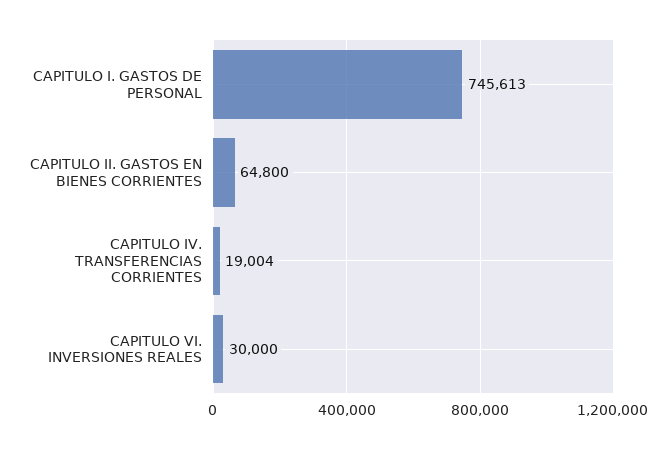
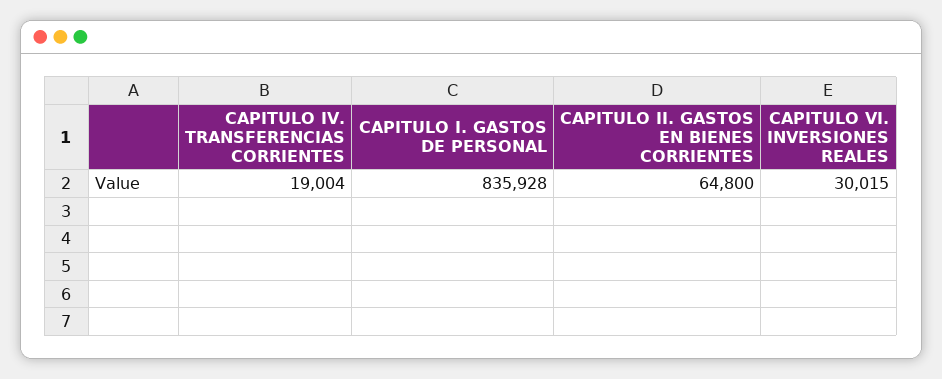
CAPITULO I. GASTOS DE PERSONAL: 745613 -> 835928
CAPITULO VI. INVERSIONES REALES: 30000 -> 30015

